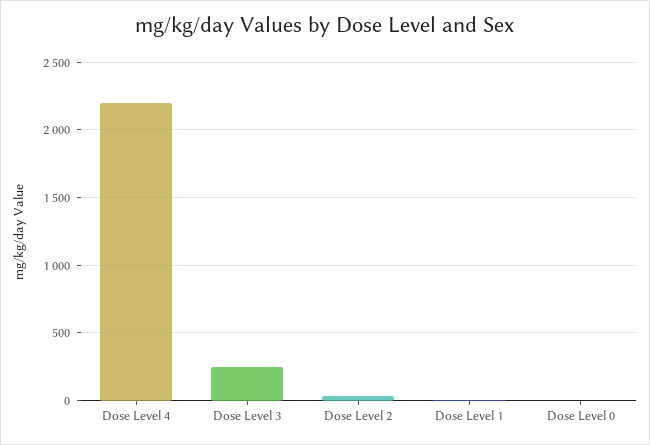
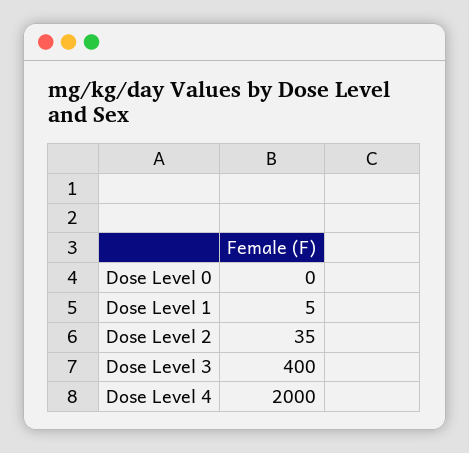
Dose Level 4: 2200 -> 2000
Dose Level 3: 250 -> 400

